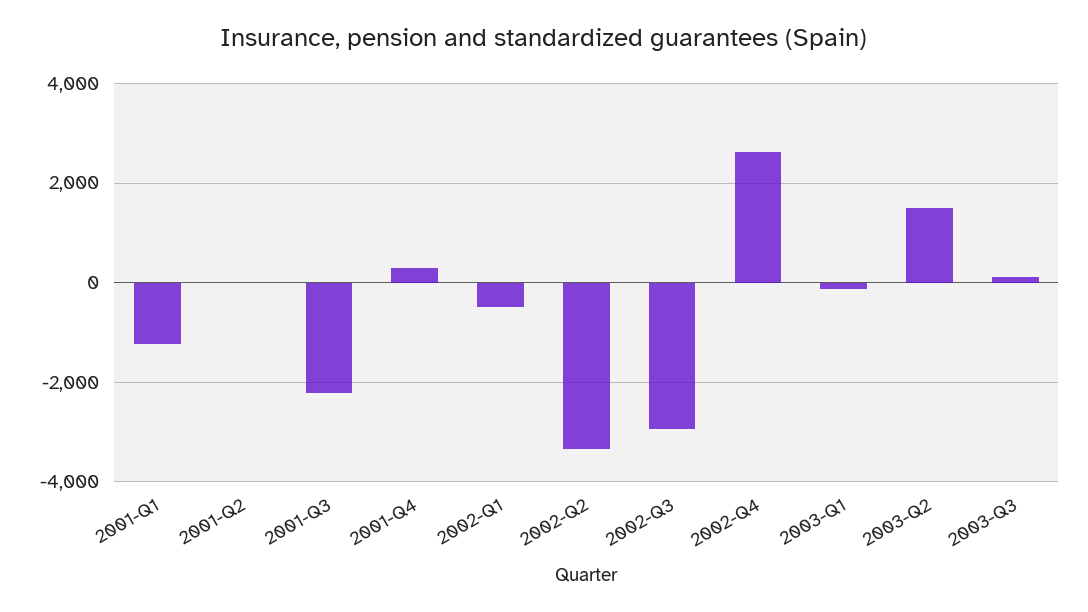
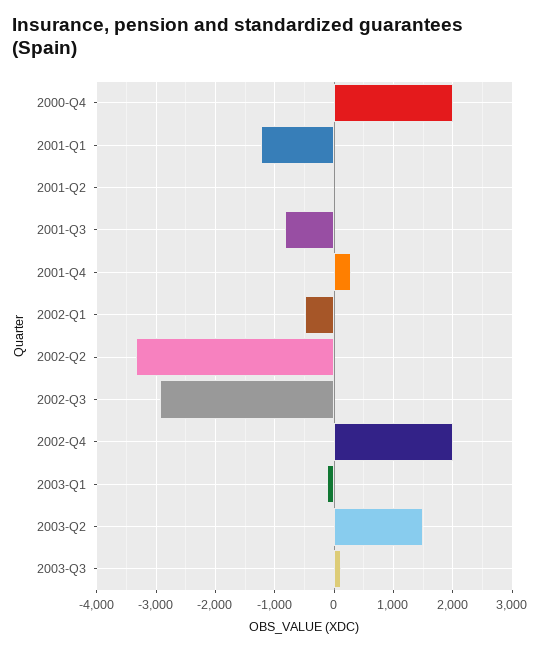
2001-Q3: -2200 -> -800
2002-Q4: 2600 -> 2000
2000-Q4: none -> 2000

